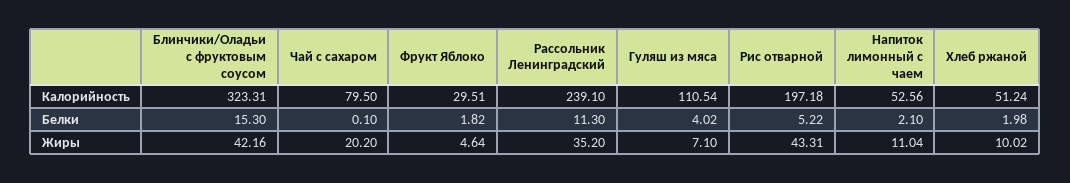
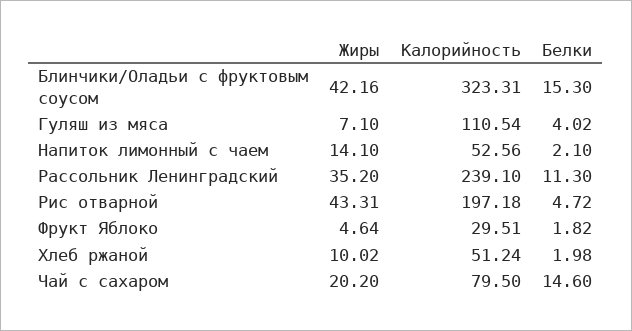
Чай с сахаром, Белки: 0.1 -> 14.6
Рис отварной, Белки: 5.22 -> 4.72
Напиток лимонный с чаем, Жиры: 11.04 -> 14.1

